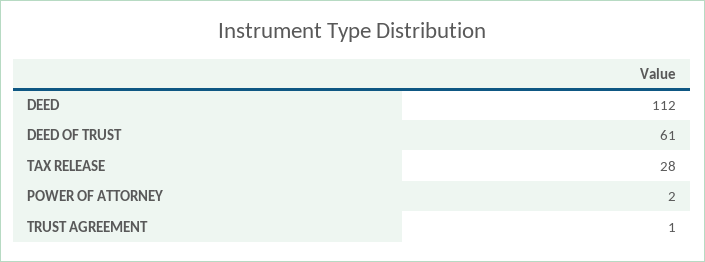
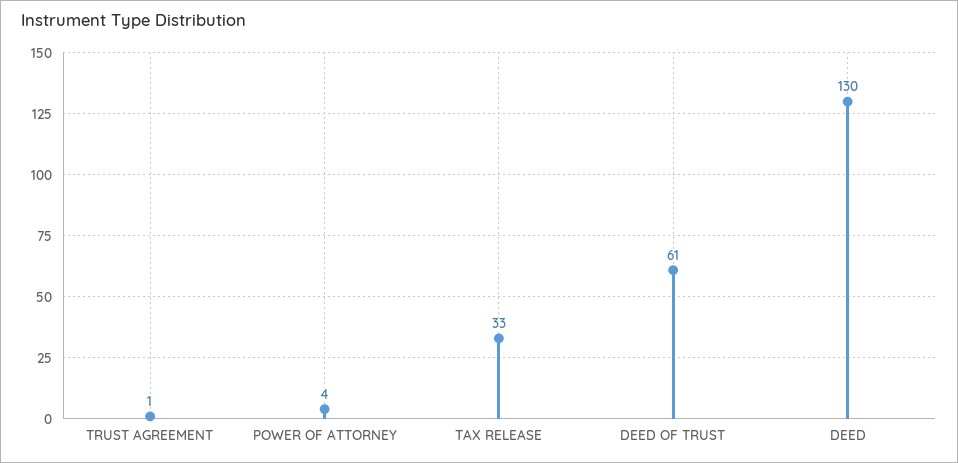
DEED: 112 -> 130
TAX RELEASE: 28 -> 33
POWER OF ATTORNEY: 2 -> 4

